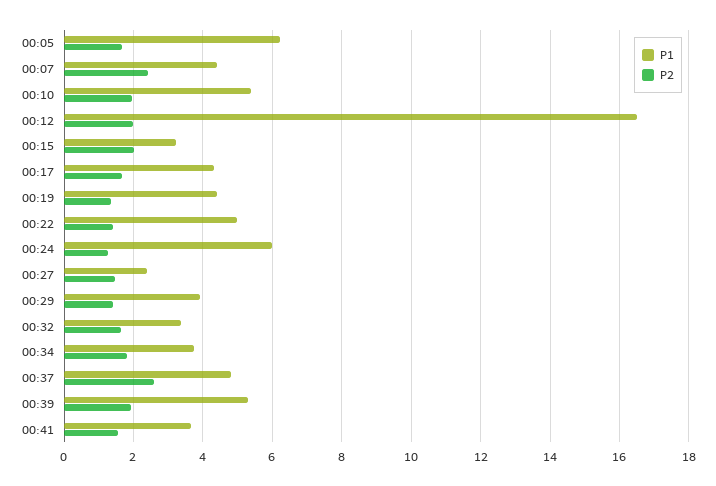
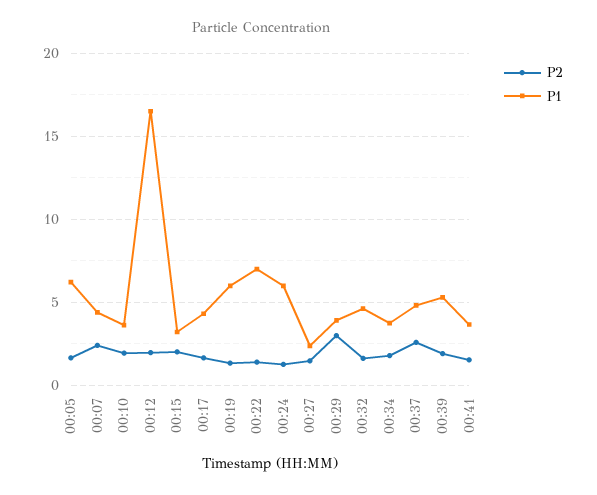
P1, 00:10: 5.4 -> 3.5
P1, 00:19: 4.4 -> 6
P1, 00:22: 5 -> 7
P2, 00:29: 1.4 -> 3
P1, 00:32: 3.4 -> 4.5

